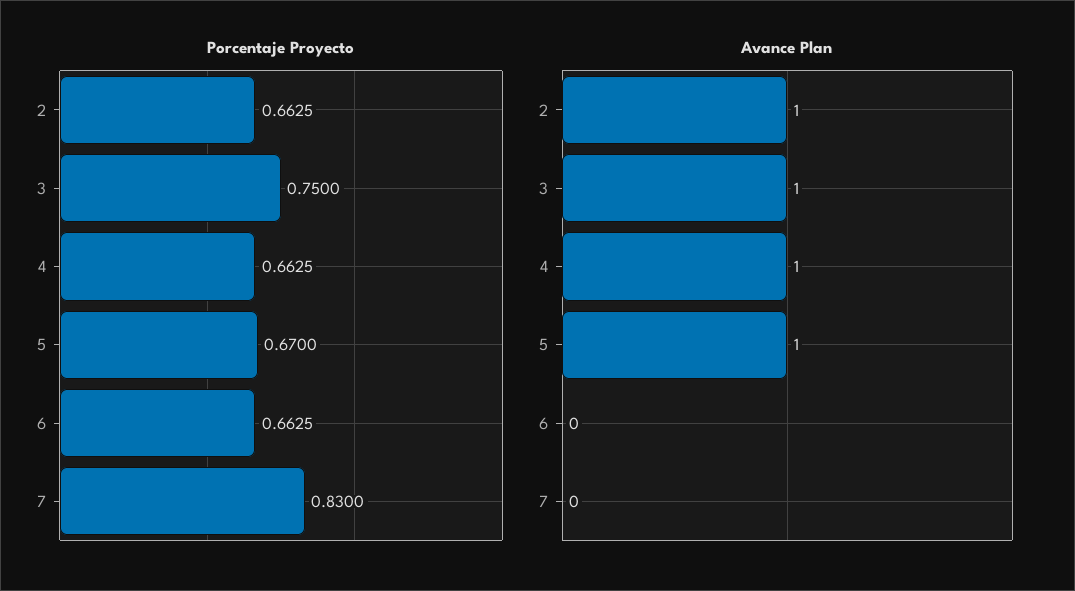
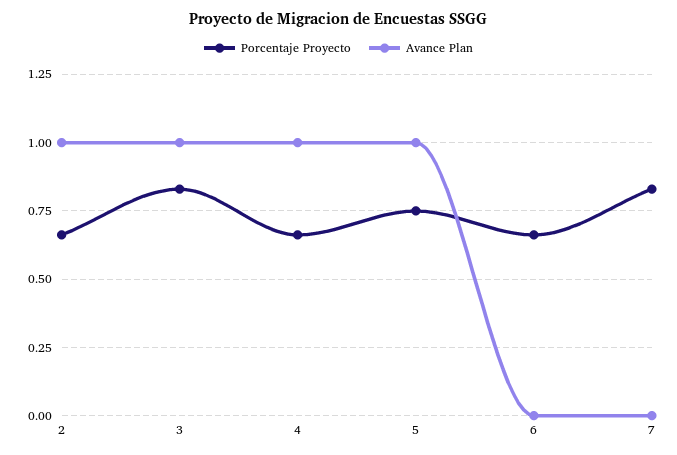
Porcentaje Proyecto, 3: 0.75 -> 0.825
Porcentaje Proyecto, 5: 0.67 -> 0.75

